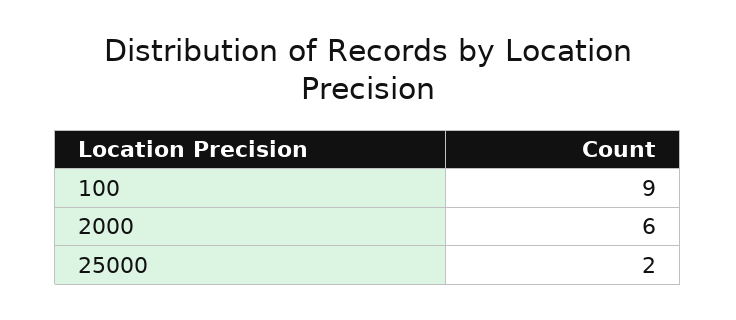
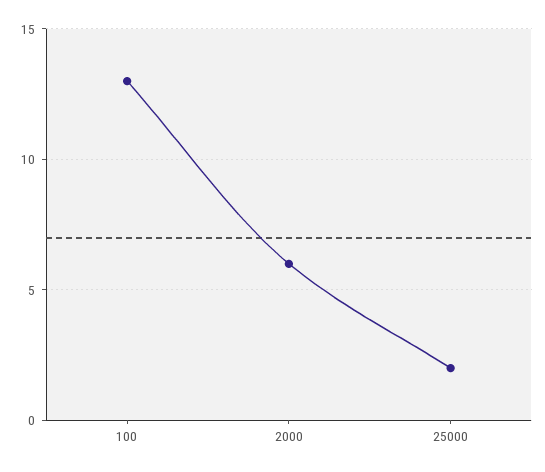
100: 9 -> 13

